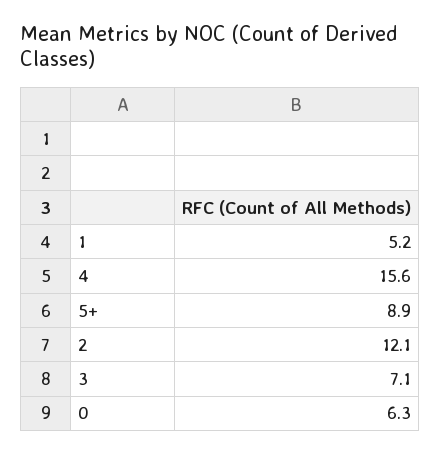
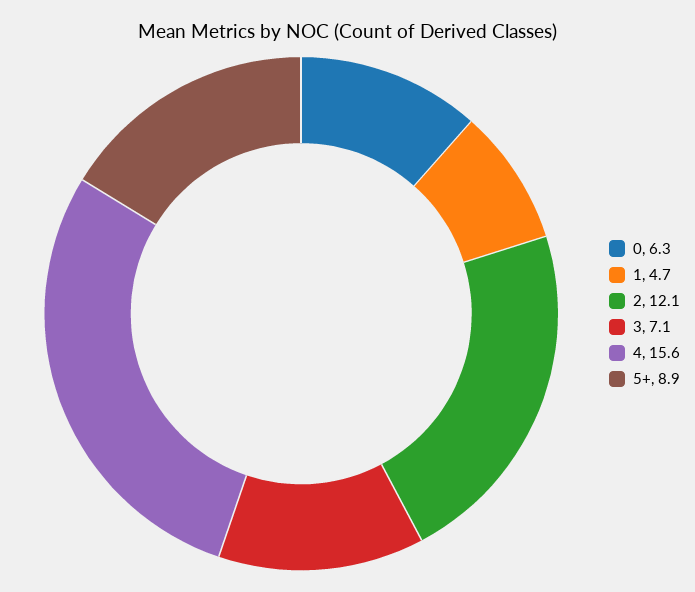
1: 5.2 -> 4.7

